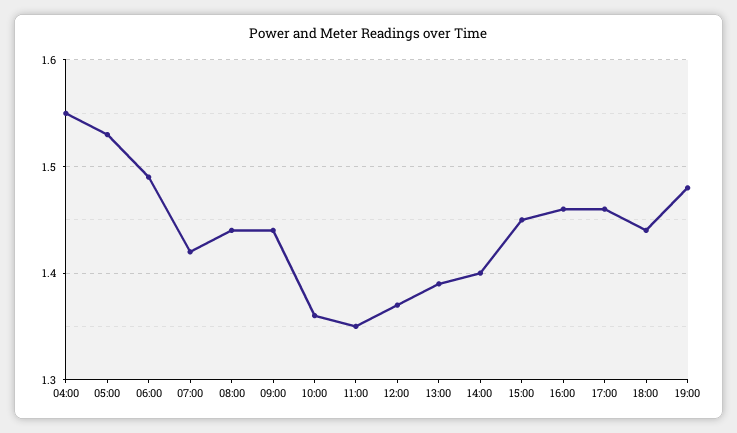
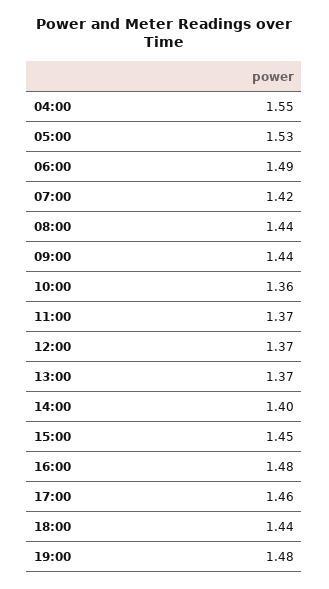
11:00: 1.35 -> 1.37
13:00: 1.39 -> 1.37
16:00: 1.46 -> 1.48

